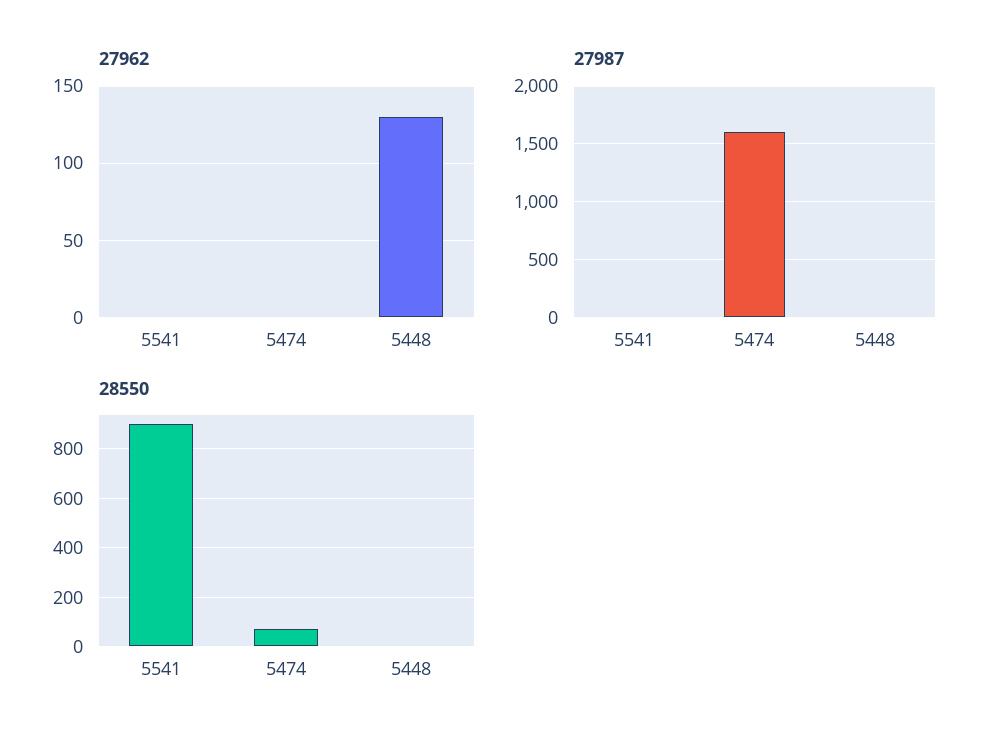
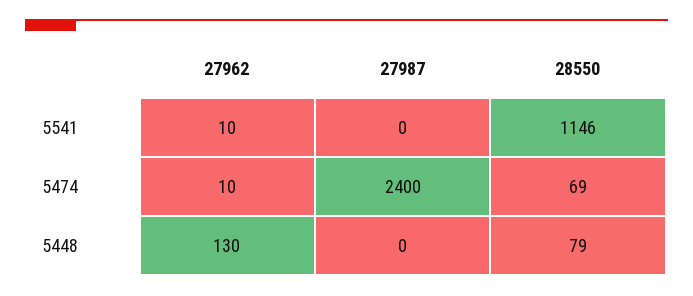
27962, 5541: 0 -> 10
27962, 5474: 0 -> 10
27987, 5474: 1600 -> 2400
28550, 5541: 900 -> 1146
28550, 5448: 0 -> 79

